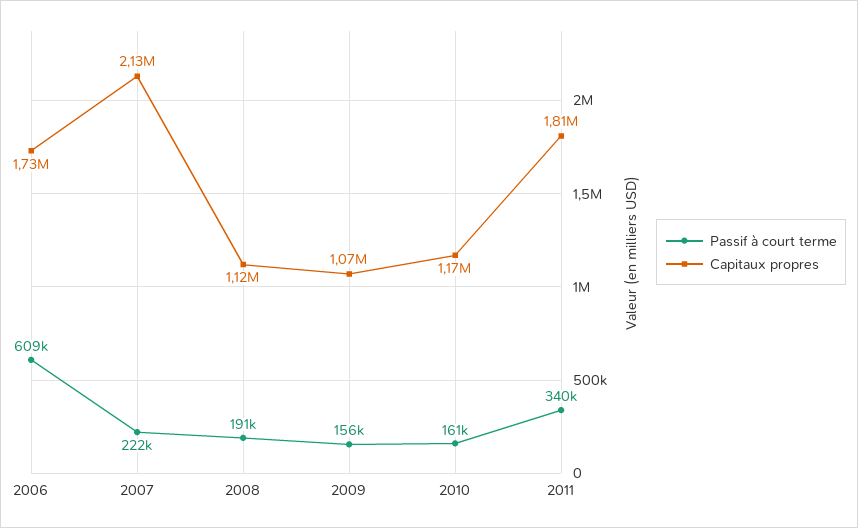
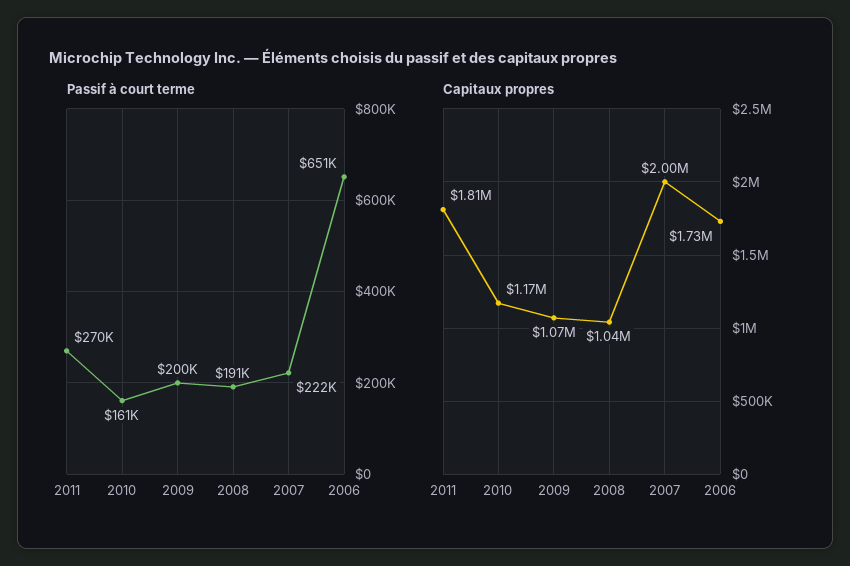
Passif à court terme, 2006: 609000 -> 651000
Capitaux propres, 2007: 2130000 -> 2000000
Capitaux propres, 2008: 1120000 -> 1040000
Passif à court terme, 2009: 156000 -> 200000
Passif à court terme, 2011: 340000 -> 270000

